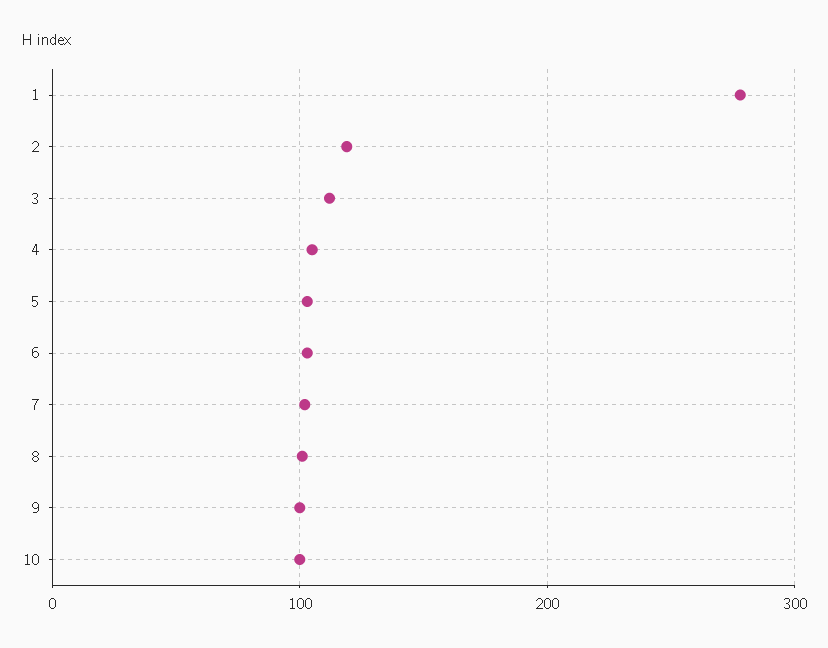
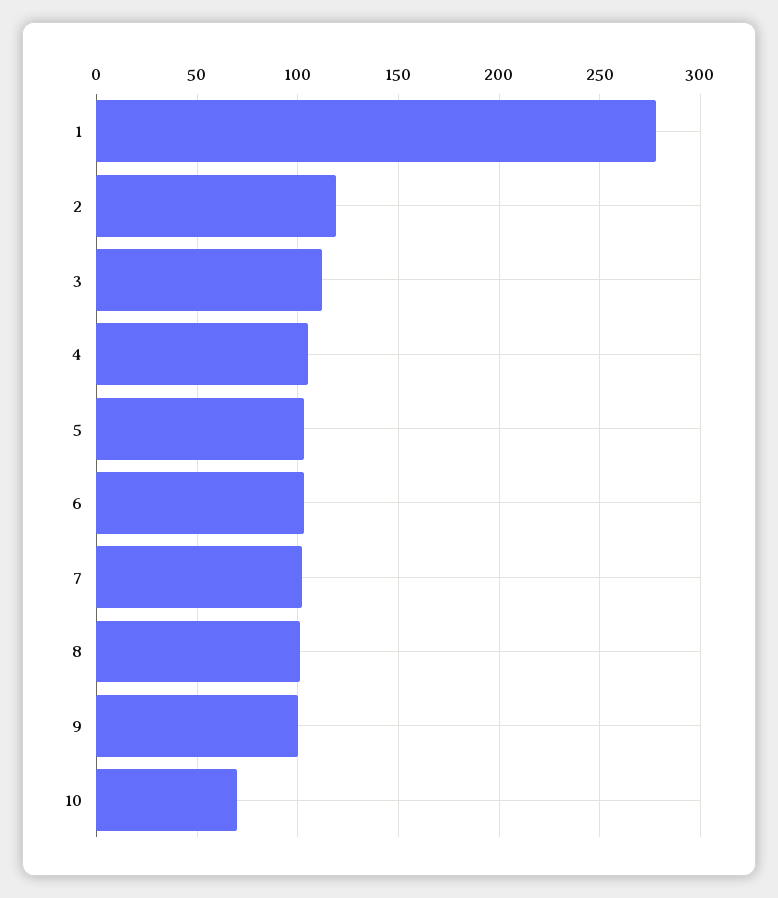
10: 100 -> 70

